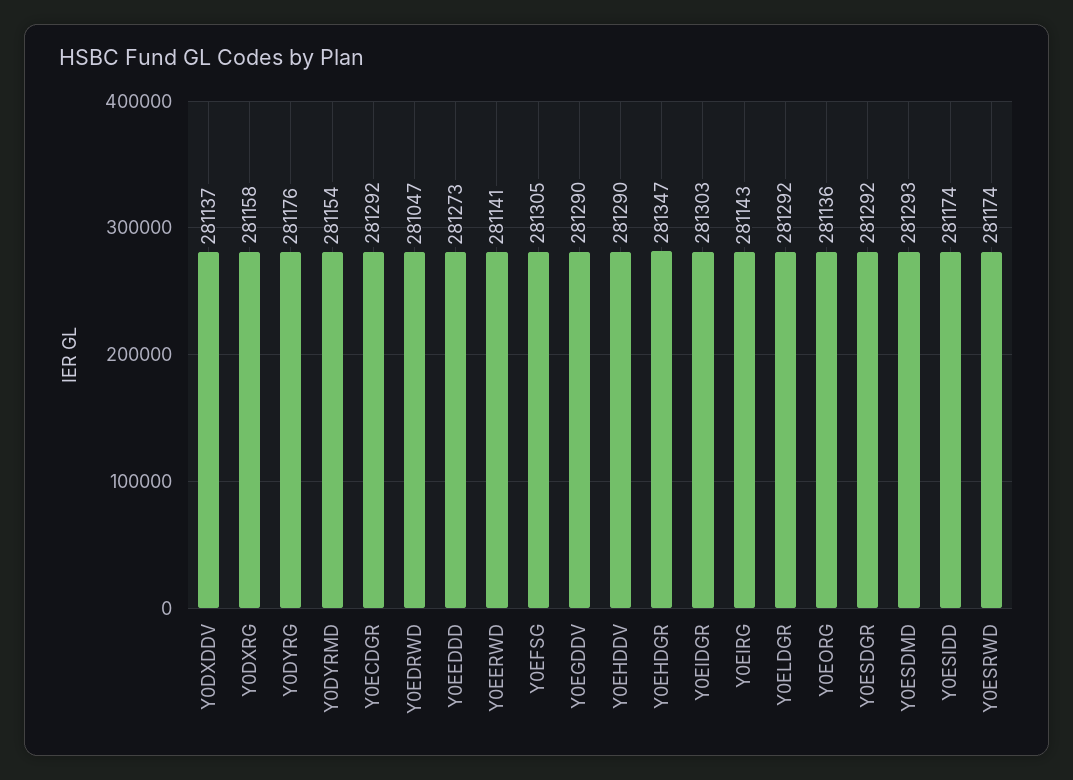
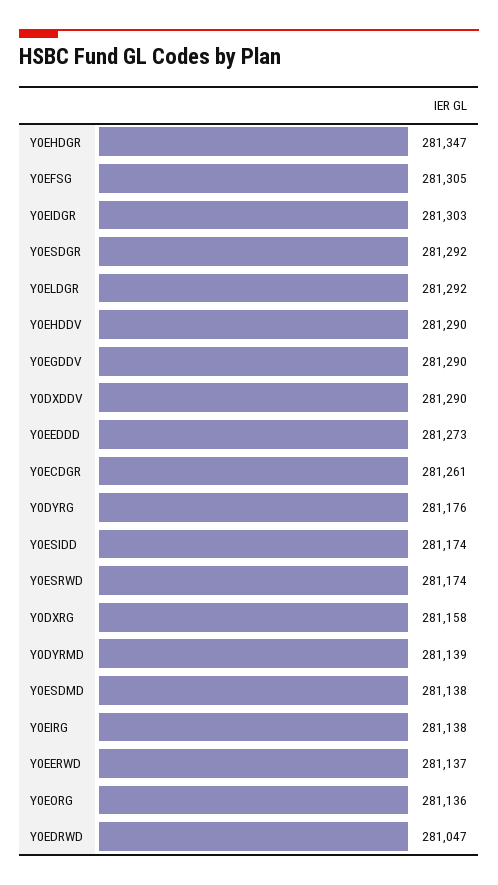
Y0DXDDV: 281137 -> 281290
Y0DYRMD: 281154 -> 281139
Y0ECDGR: 281292 -> 281261
Y0EERWD: 281141 -> 281137
Y0EIRG: 281143 -> 281138
Y0ESDMD: 281293 -> 281138

